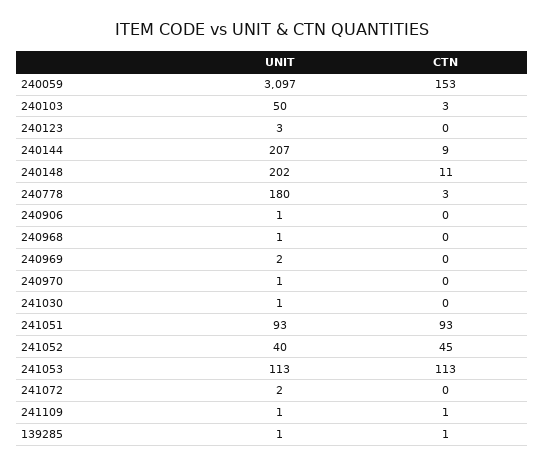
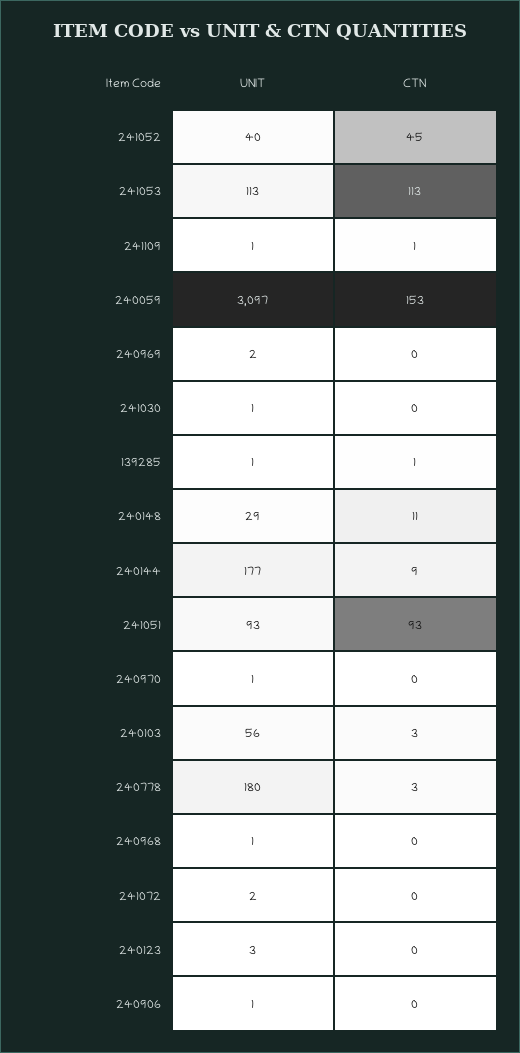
UNIT, 240103: 50 -> 56
UNIT, 240144: 207 -> 177
UNIT, 240148: 202 -> 29

